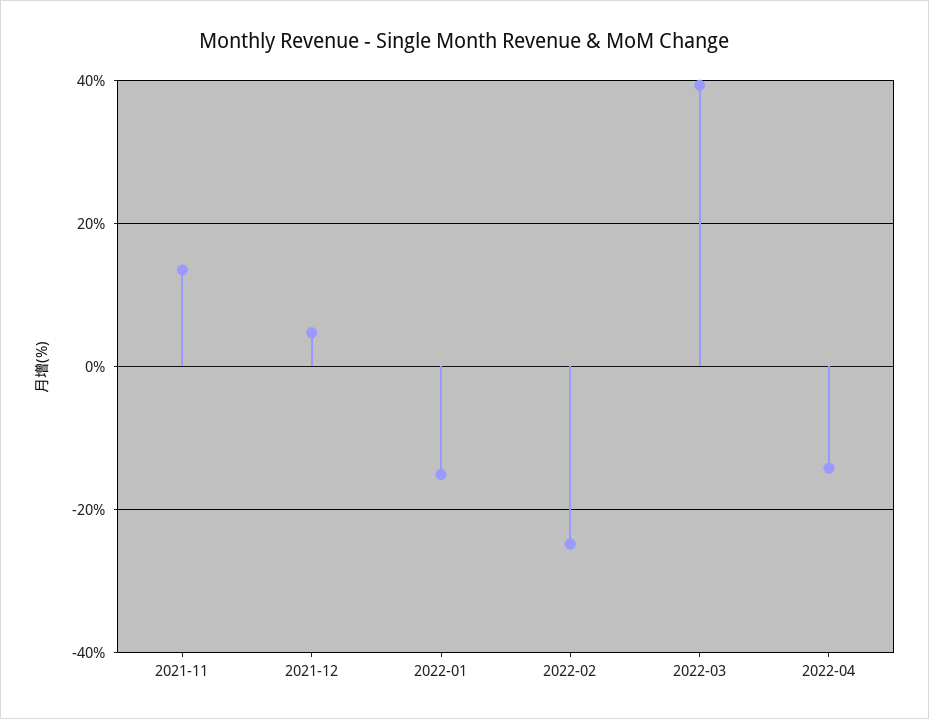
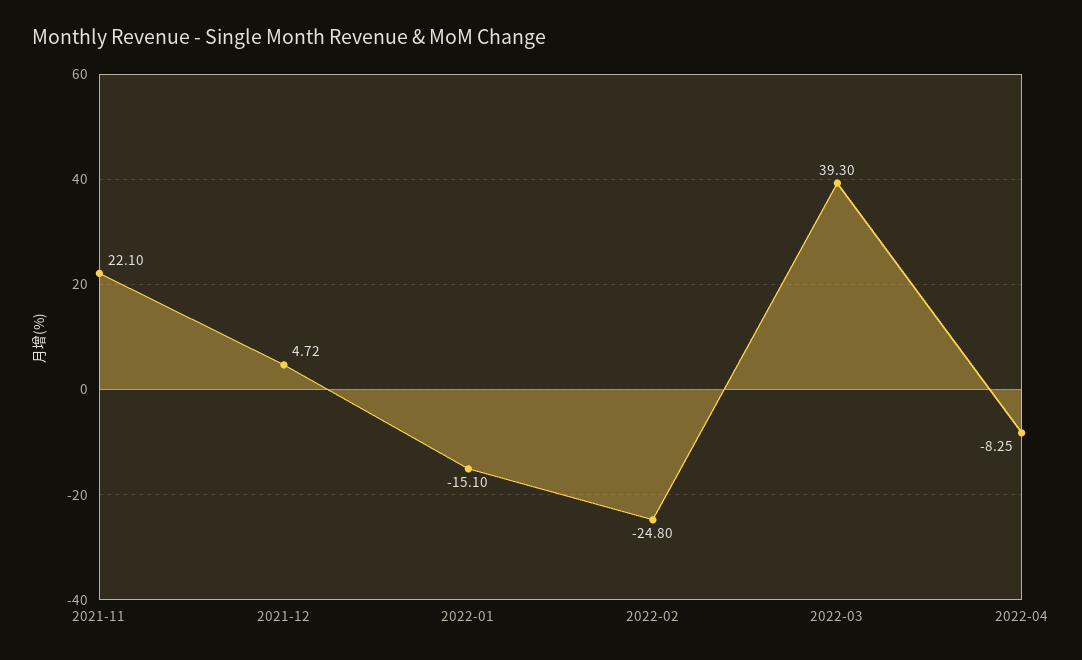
2021-11: 14 -> 22.1
2022-04: -14 -> -8.25

